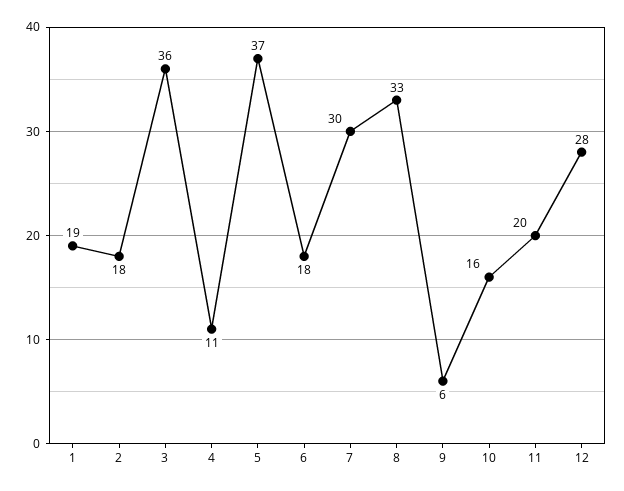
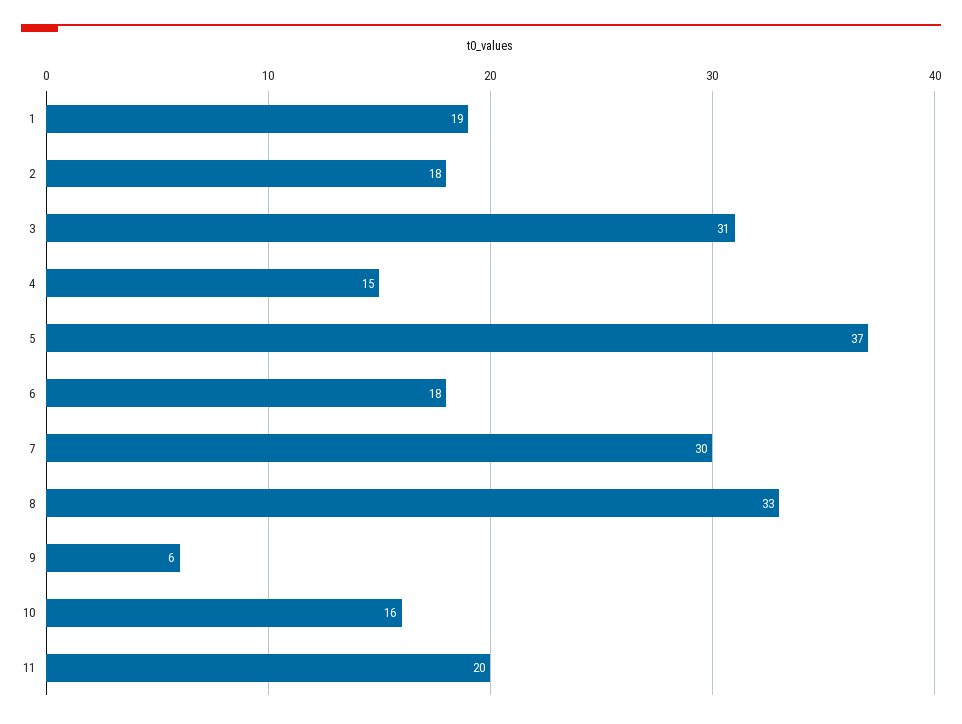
3: 36 -> 31
4: 11 -> 15
12: 28 -> none

